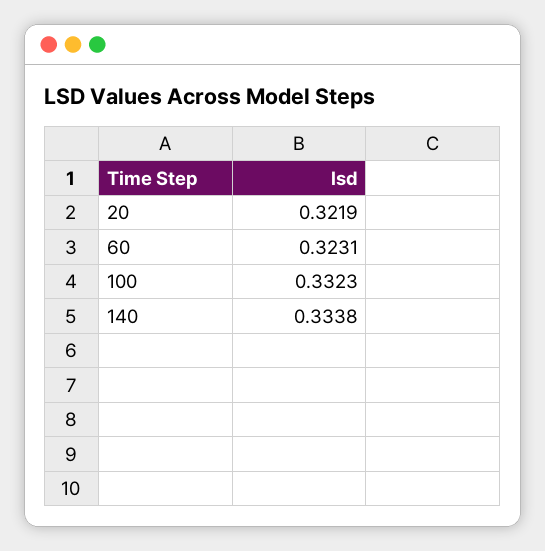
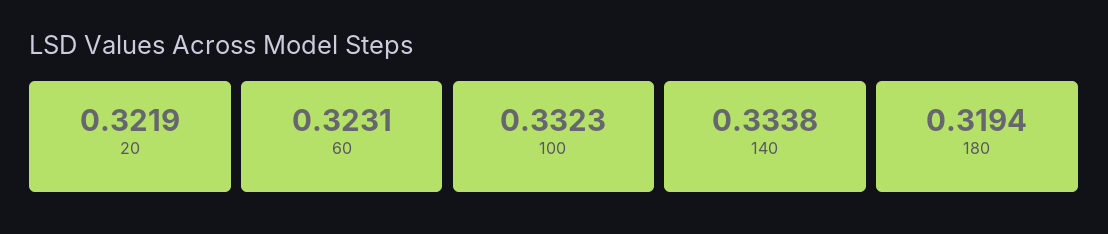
180: none -> 0.3194

